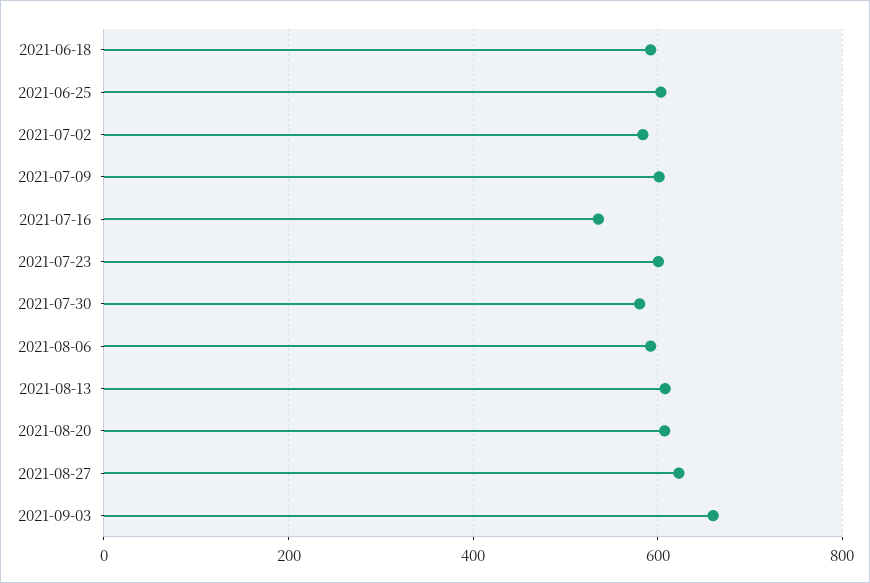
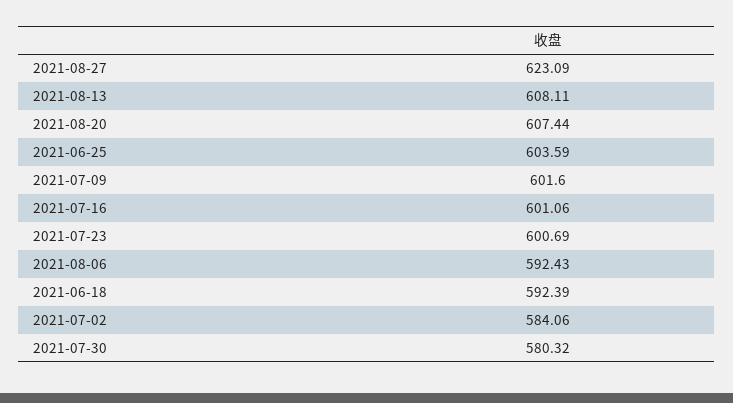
2021-07-16: 540 -> 601.06
2021-09-03: 660 -> none

